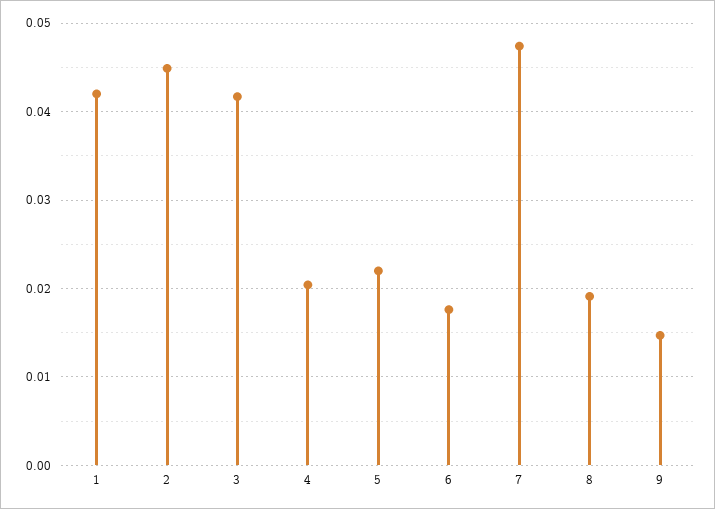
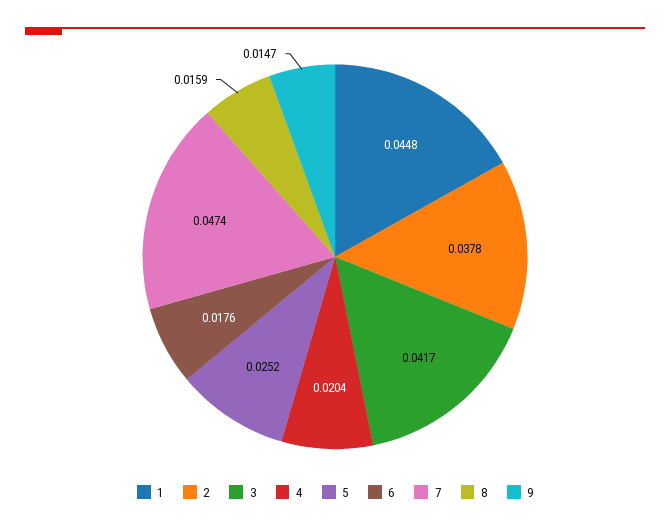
1: 0.042 -> 0.0448
2: 0.045 -> 0.0378
5: 0.022 -> 0.0252
8: 0.019 -> 0.0159

